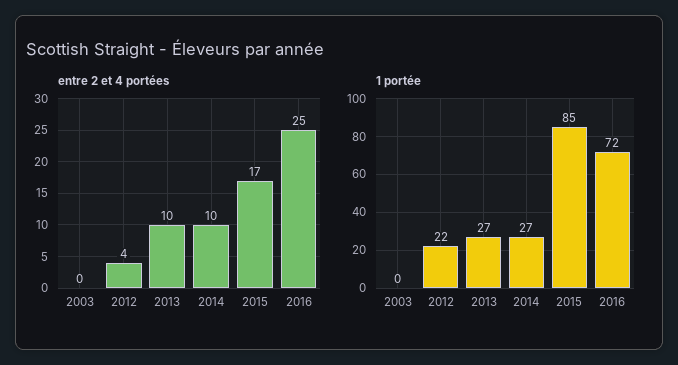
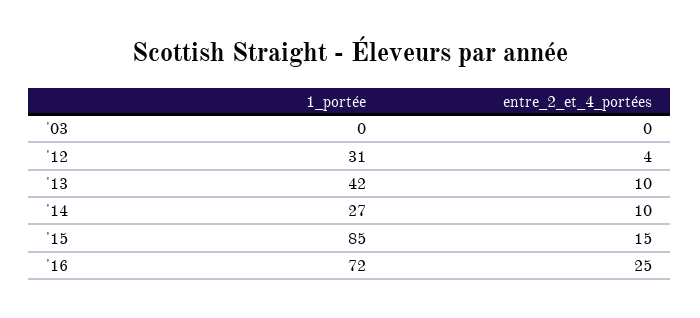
entre 2 et 4 portées, 2015: 17 -> 15
1 portée, 2012: 22 -> 31
1 portée, 2013: 27 -> 42

